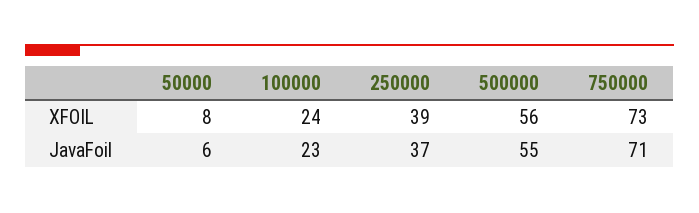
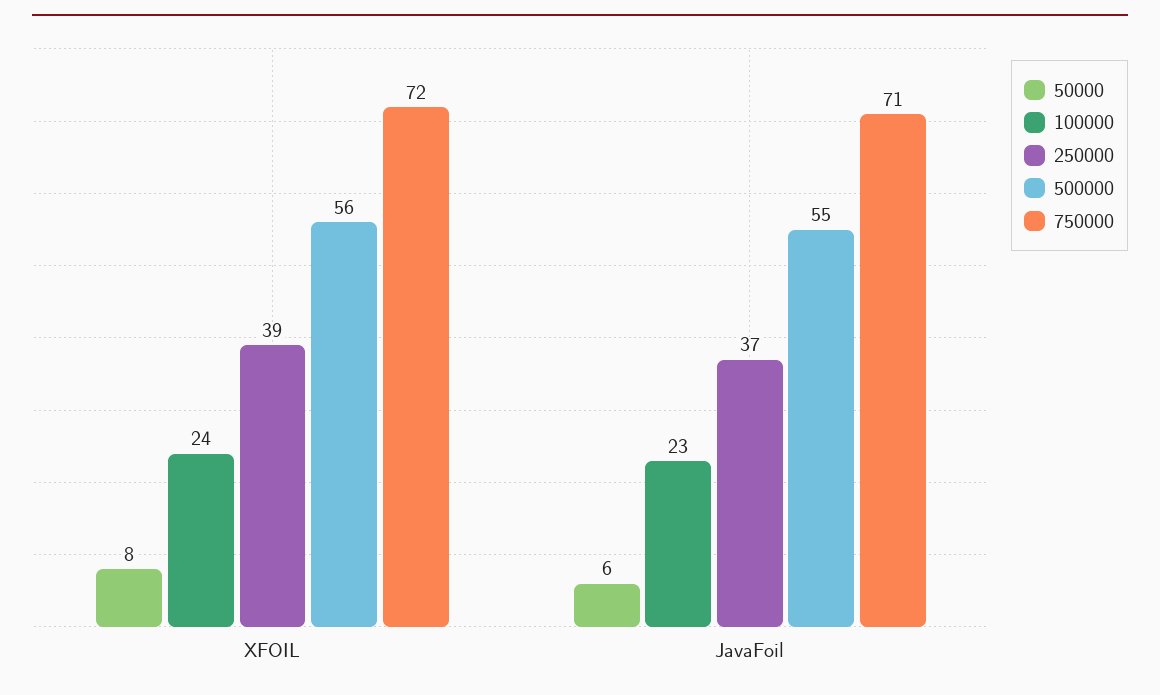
750000, XFOIL: 73 -> 72

